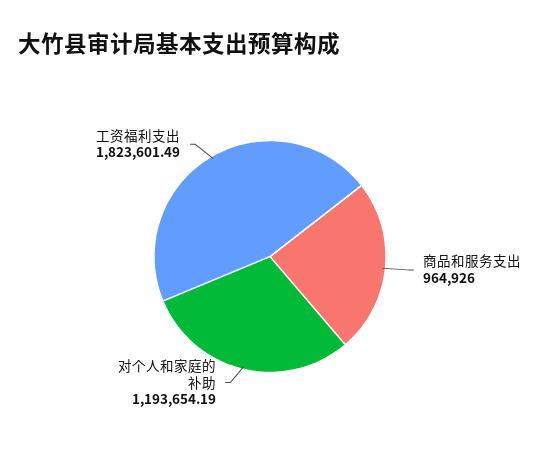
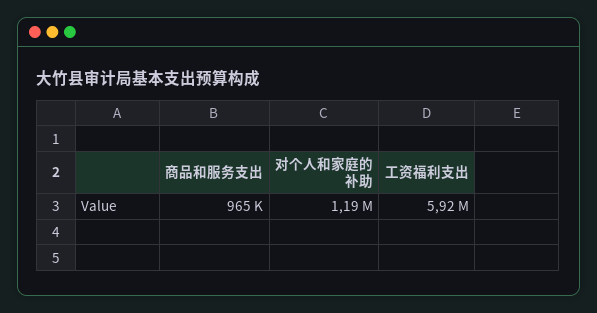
工资福利支出: 1823601.49 -> 5920000

